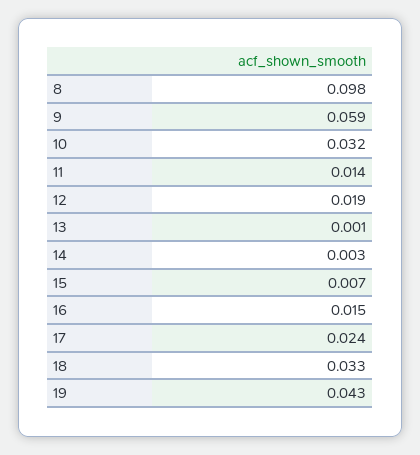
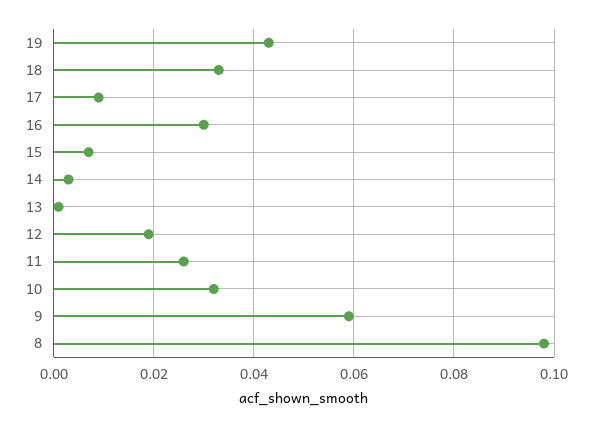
11: 0.014 -> 0.025
16: 0.015 -> 0.03
17: 0.024 -> 0.01

